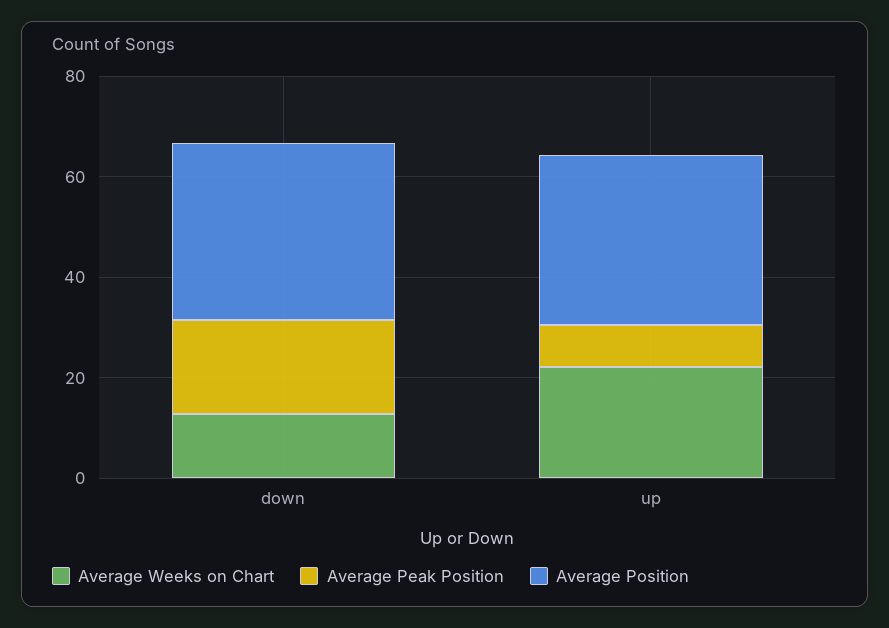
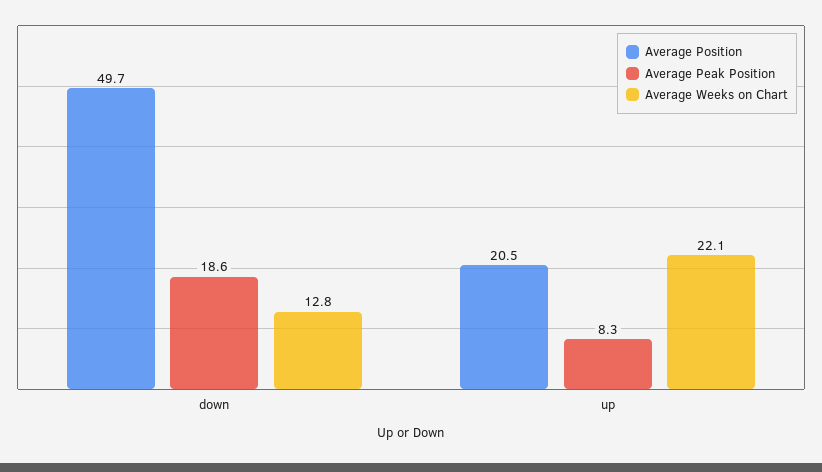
Average Position, down: 35 -> 49.7
Average Position, up: 35 -> 20.5

